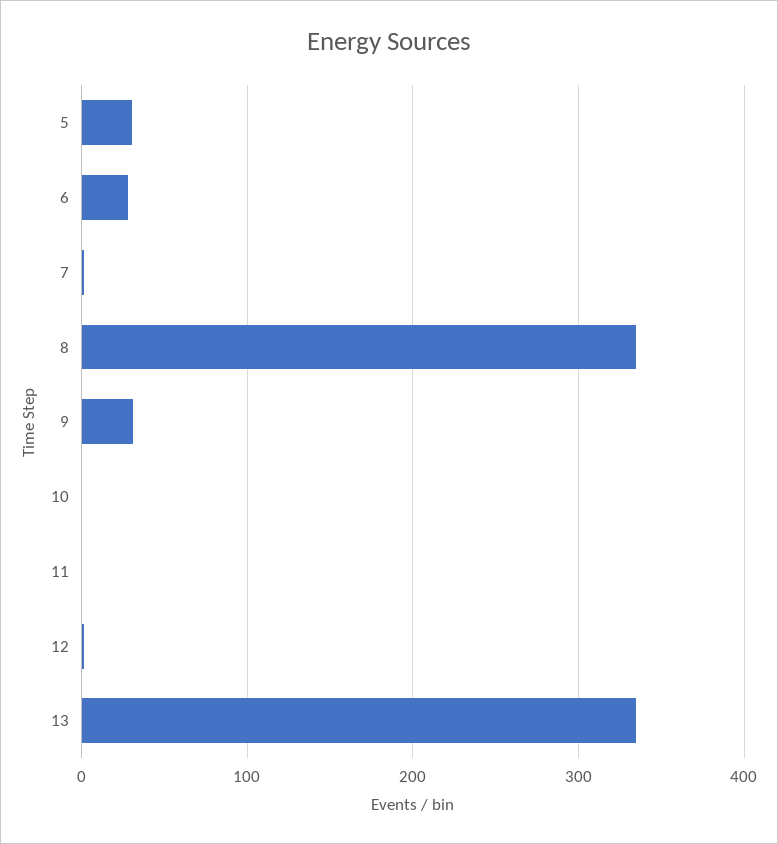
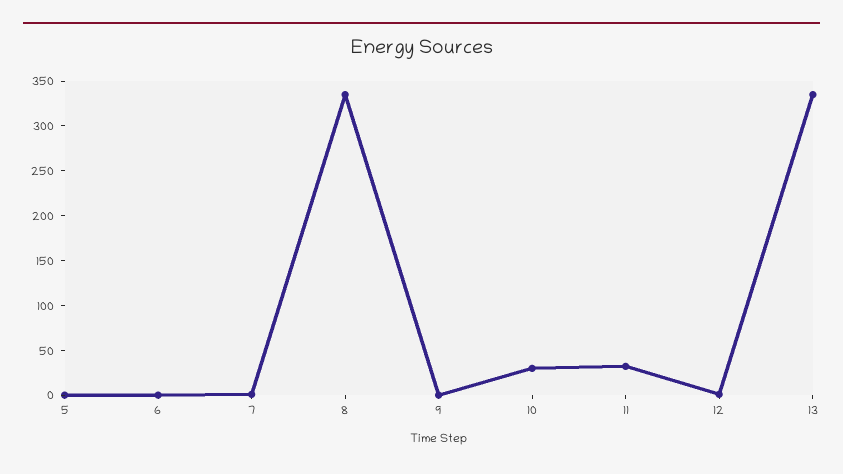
5: 30 -> 0
6: 30 -> 0
9: 30 -> 0
10: 0 -> 30
11: 0 -> 30

